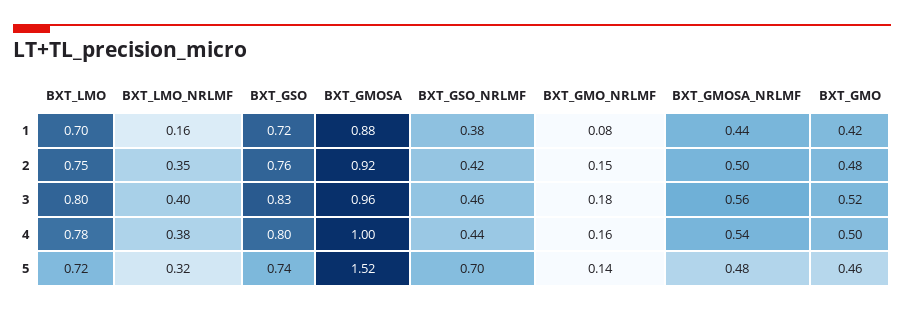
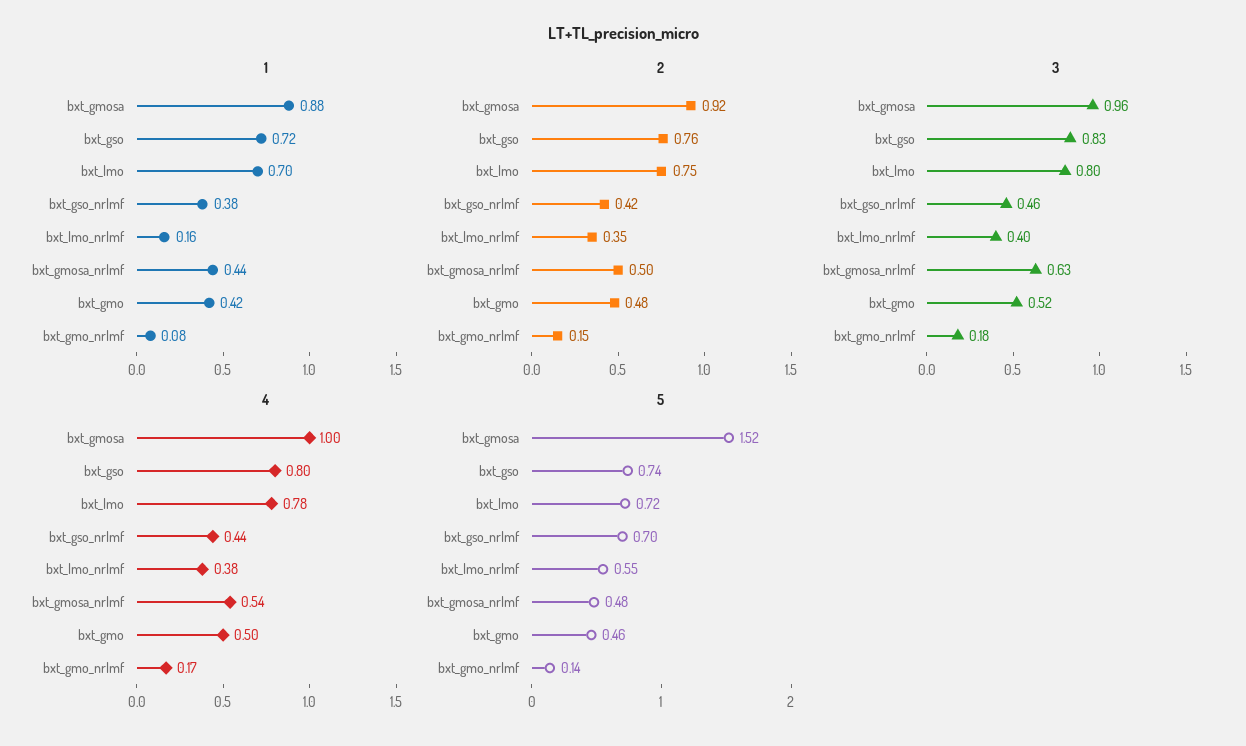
3, BXT_GMOSA_NRLMF: 0.56 -> 0.63
4, BXT_GMO_NRLMF: 0.16 -> 0.17
5, BXT_LMO_NRLMF: 0.32 -> 0.55

